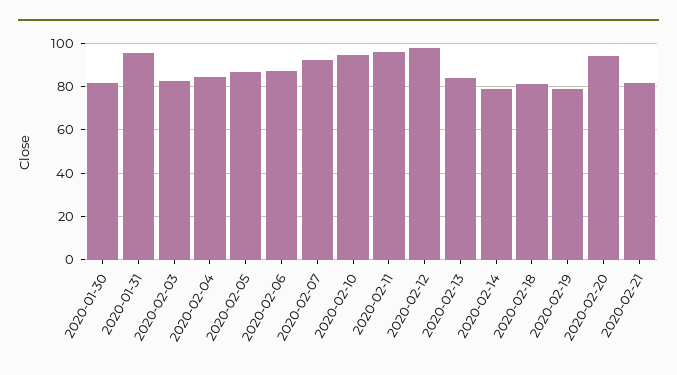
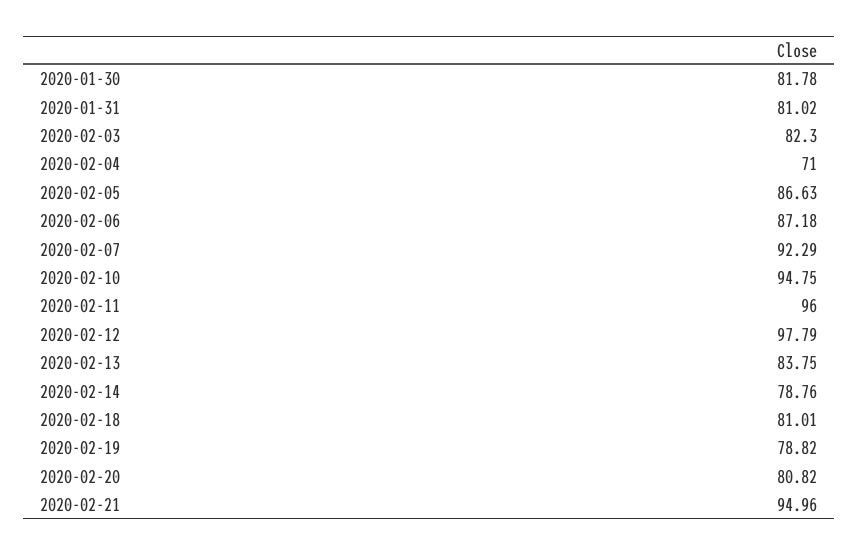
2020-01-31: 95 -> 81.02
2020-02-04: 85 -> 71
2020-02-20: 95 -> 80.82
2020-02-21: 80 -> 94.96

